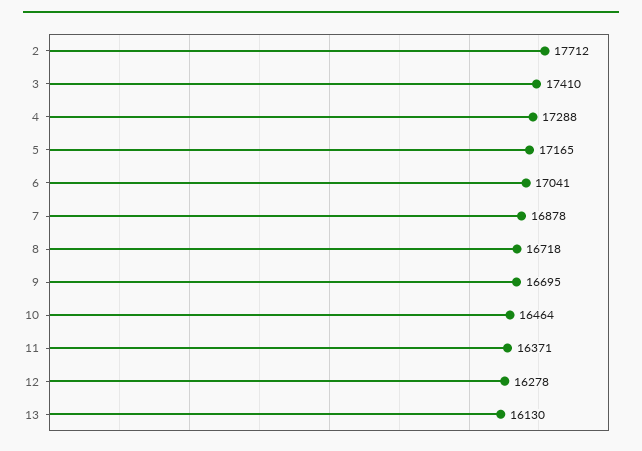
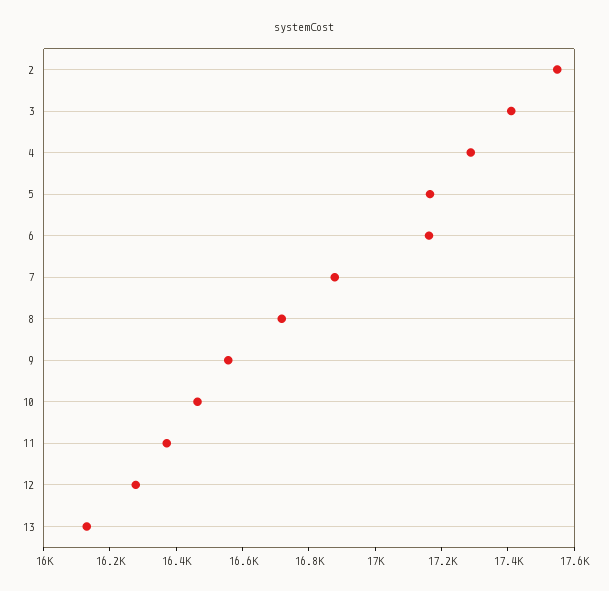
2: 17712 -> 17550
6: 17041 -> 17150
9: 16695 -> 16550

